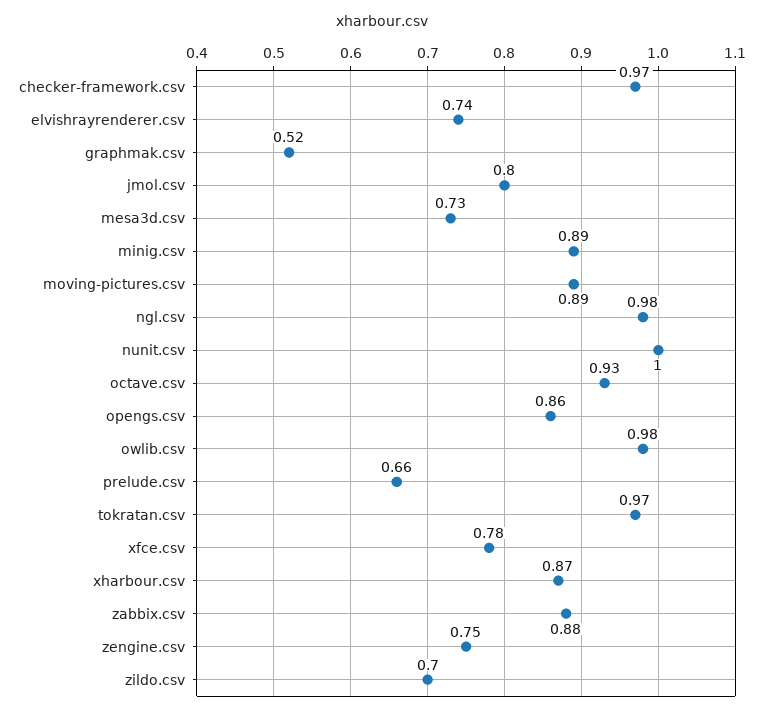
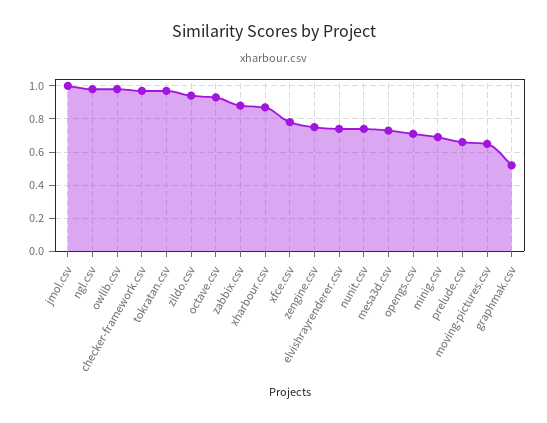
jmol.csv: 0.8 -> 1
minig.csv: 0.89 -> 0.7
moving-pictures.csv: 0.89 -> 0.65
nunit.csv: 1 -> 0.75
opengs.csv: 0.86 -> 0.7
zildo.csv: 0.7 -> 0.95

